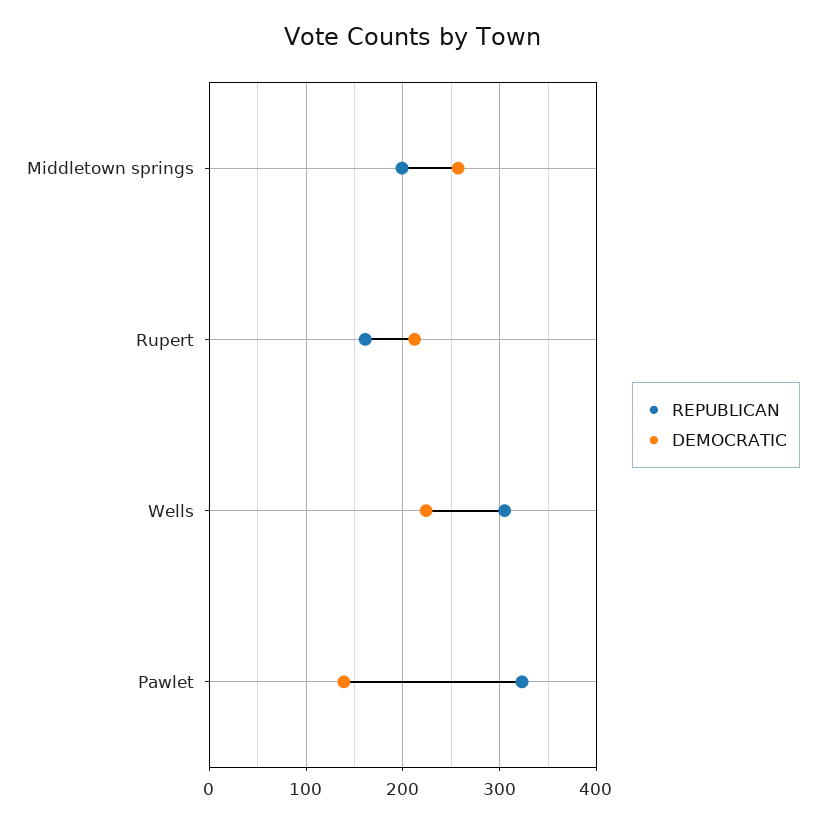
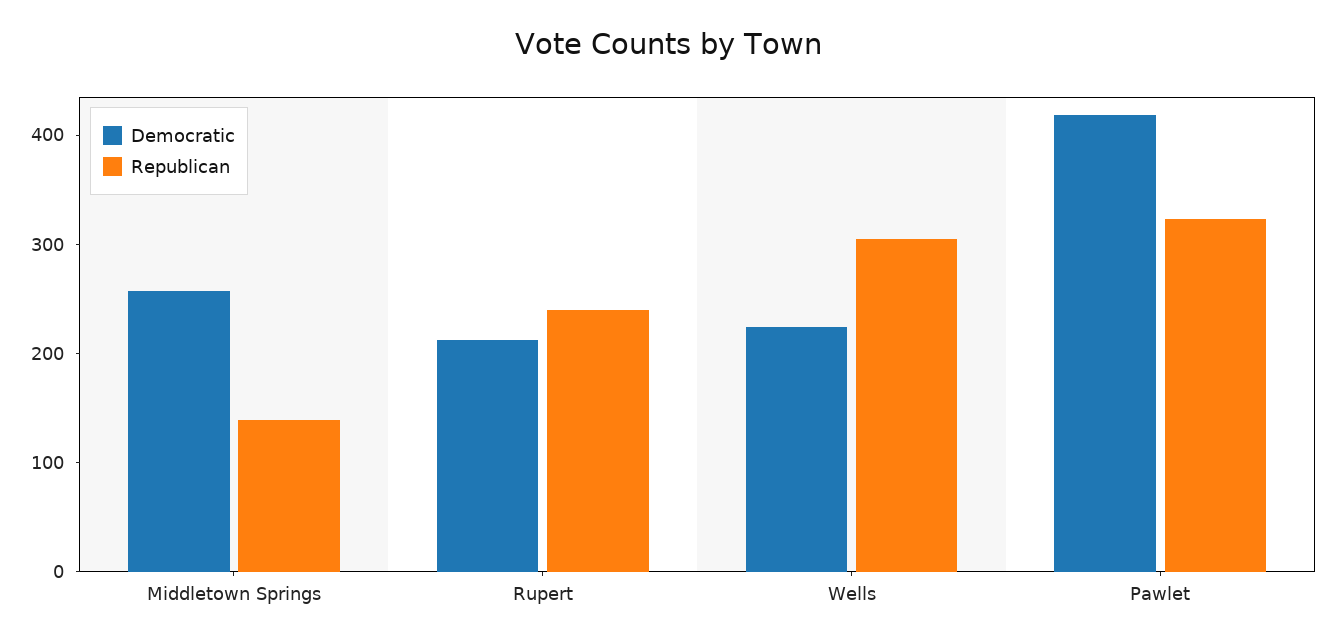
REPUBLICAN, Middletown springs: 200 -> 140
REPUBLICAN, Rupert: 160 -> 240
DEMOCRATIC, Pawlet: 140 -> 420

